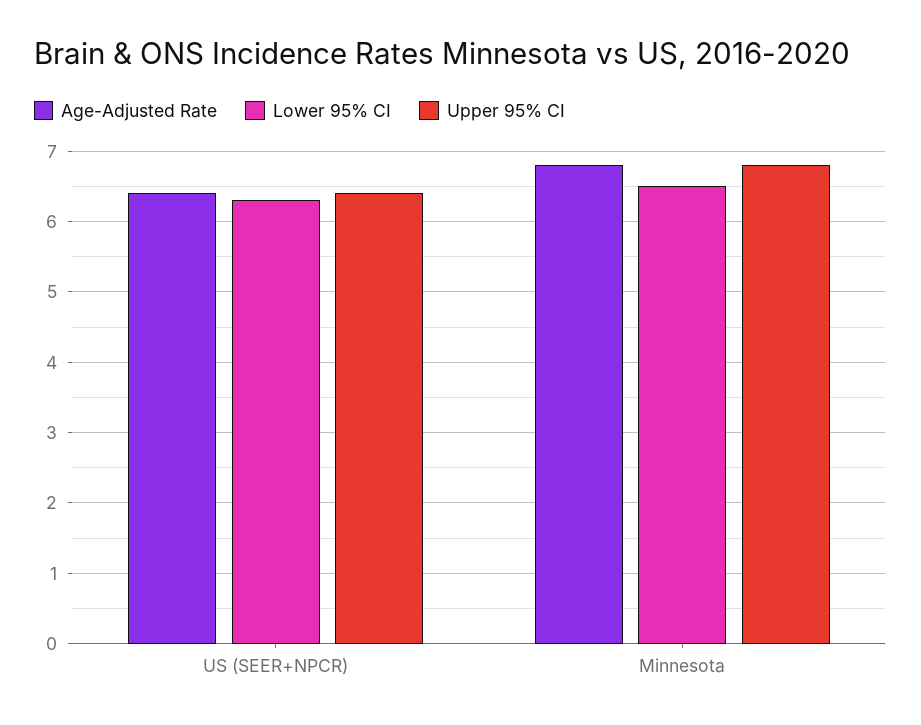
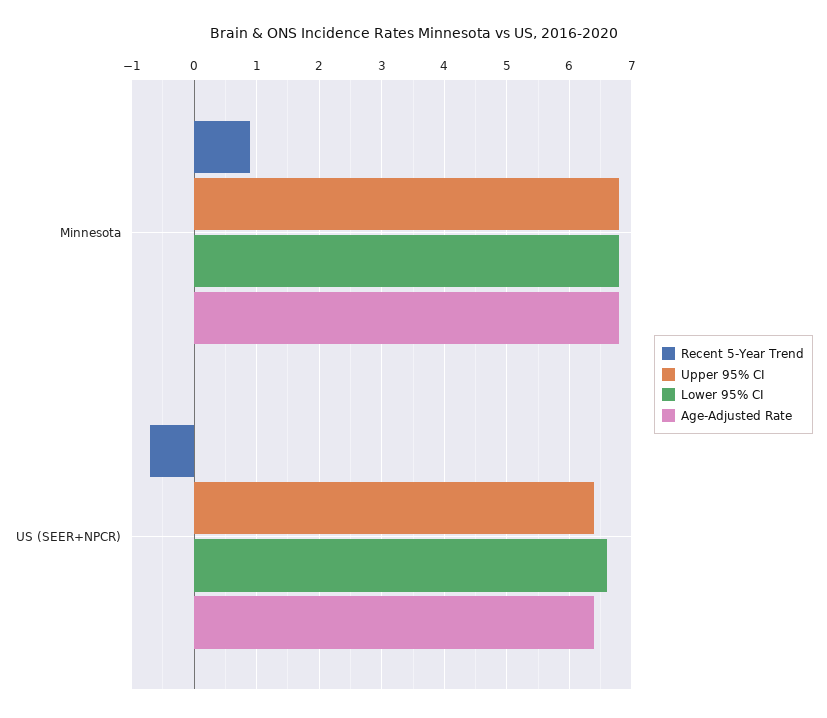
Lower 95% CI, US (SEER+NPCR): 6.3 -> 6.6
Lower 95% CI, Minnesota: 6.5 -> 6.8
Recent 5-Year Trend, Minnesota: none -> 0.9
Recent 5-Year Trend, US (SEER+NPCR): none -> -0.7

